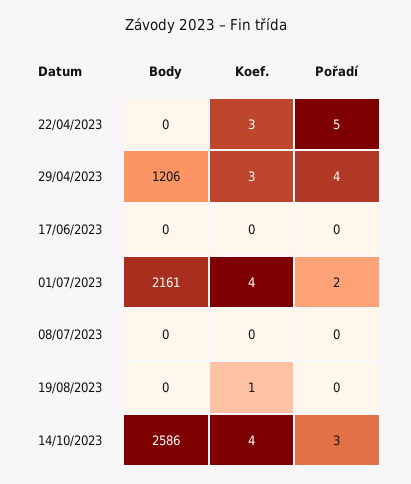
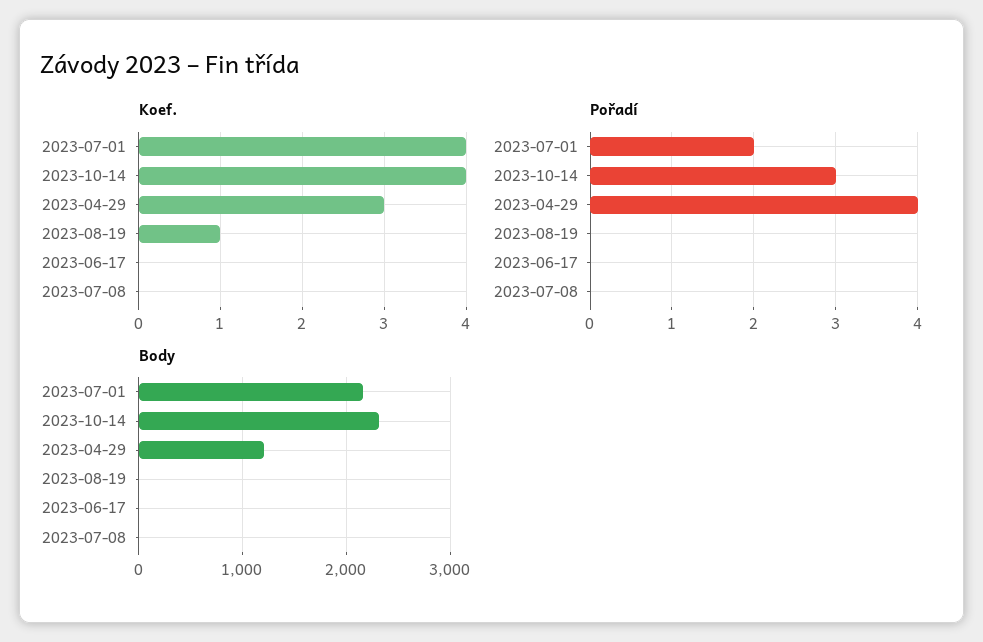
Body, 22/04/2023: 0 -> none
Koef., 22/04/2023: 3 -> none
Pořadí, 22/04/2023: 5 -> none
Body, 14/10/2023: 2586 -> 2300

